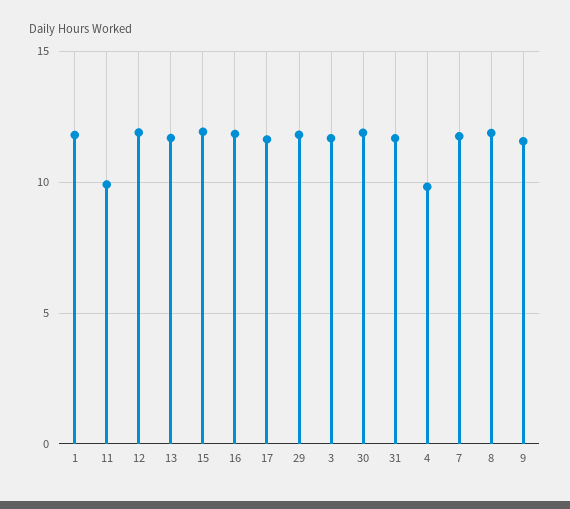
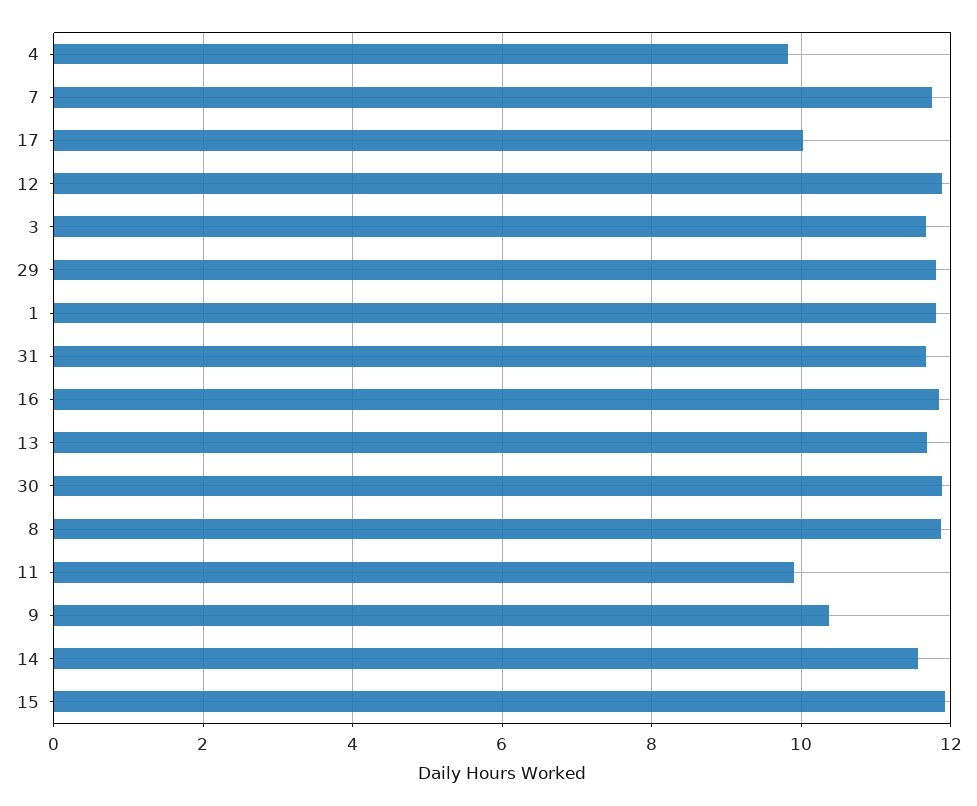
17: 11.5 -> 10
9: 11.5 -> 10.4
14: none -> 11.6

